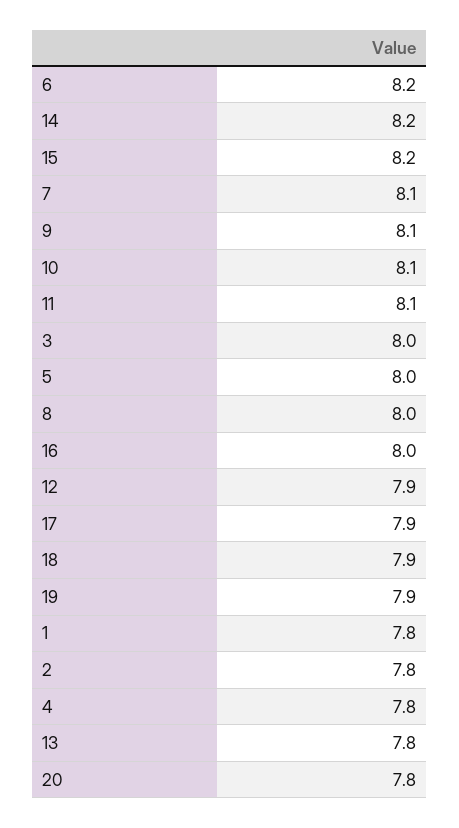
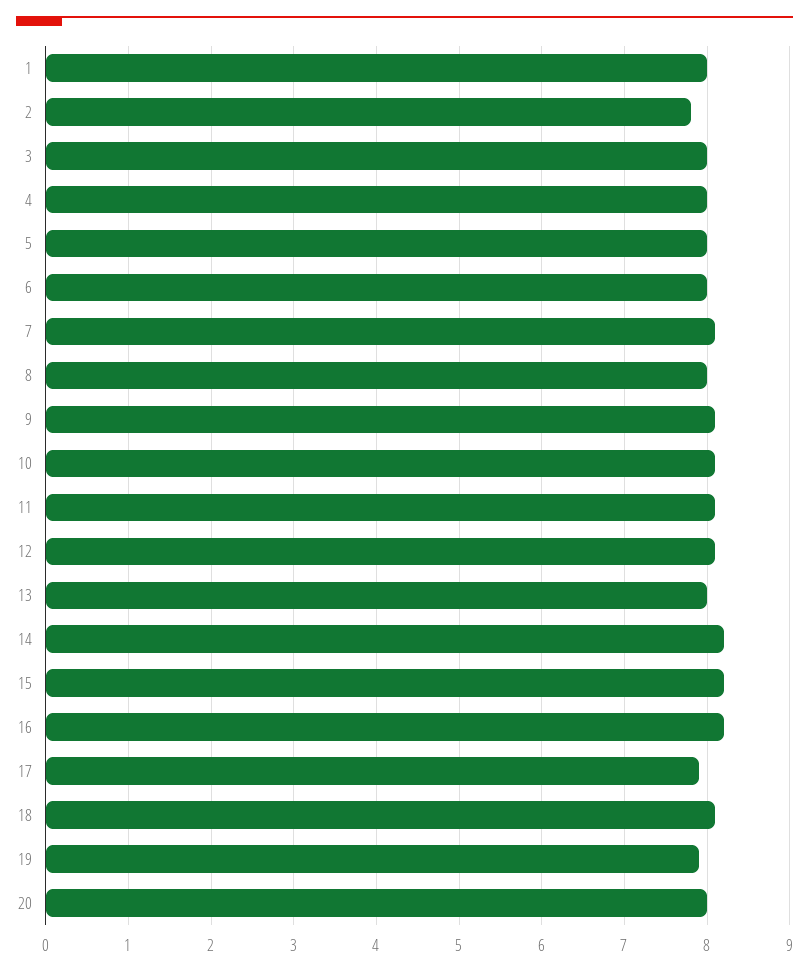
6: 8.2 -> 8
16: 8 -> 8.2
12: 7.9 -> 8.1
18: 7.9 -> 8.1
1: 7.8 -> 8
4: 7.8 -> 8
13: 7.8 -> 8
20: 7.8 -> 8

